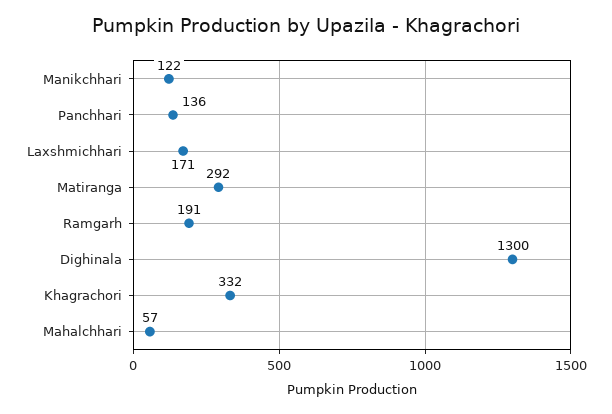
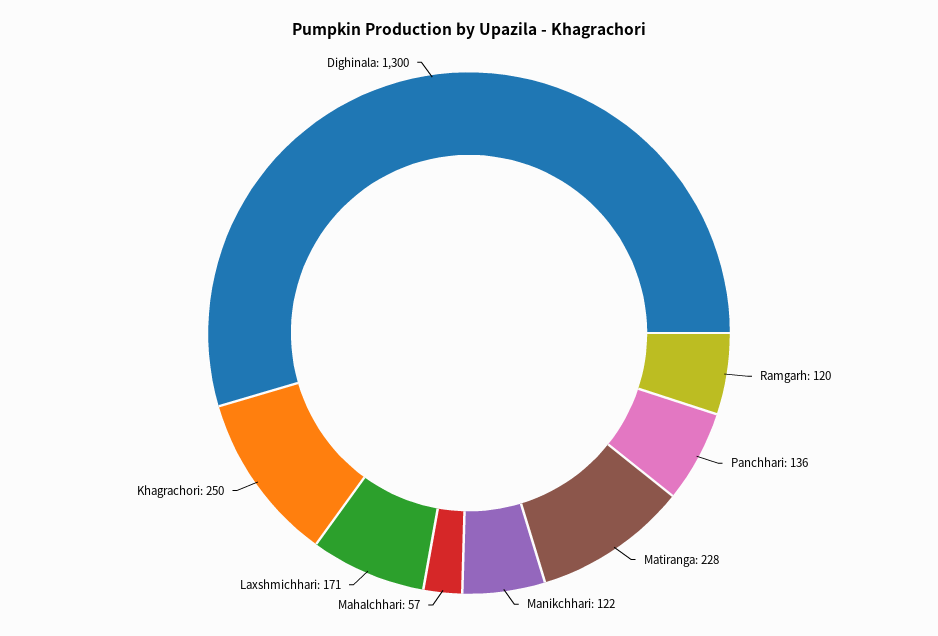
Matiranga: 292 -> 228
Ramgarh: 191 -> 120
Khagrachori: 332 -> 250

